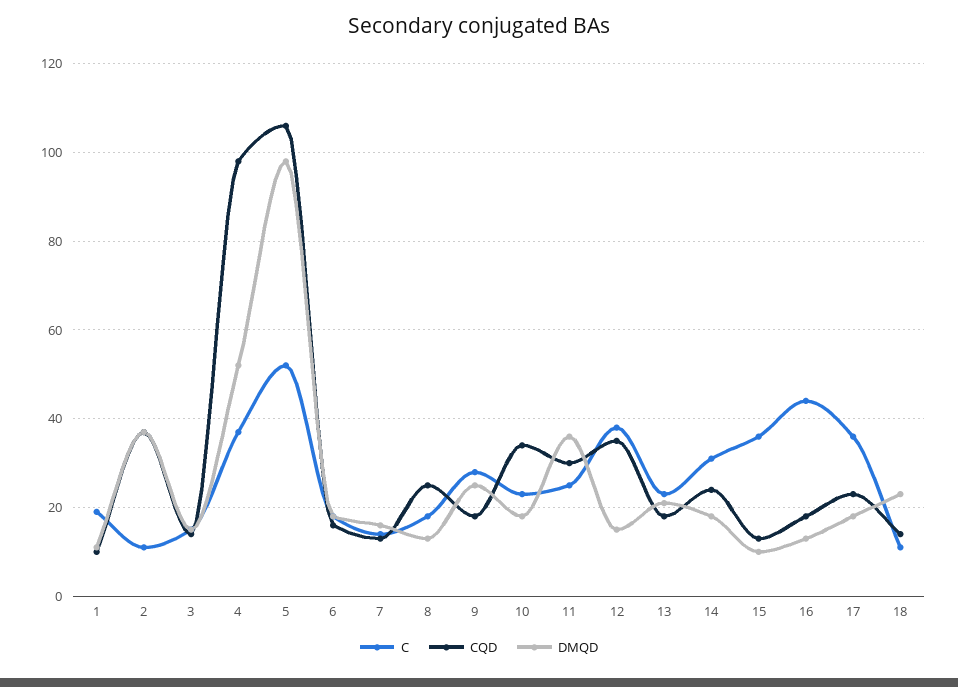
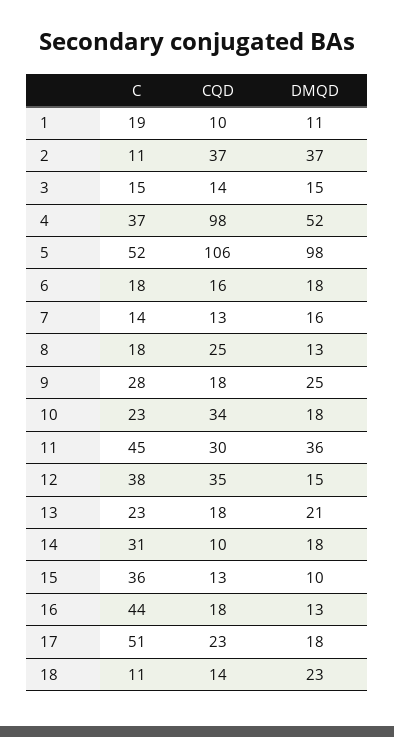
C, 11: 25 -> 45
CQD, 14: 25 -> 10
C, 17: 35 -> 51

